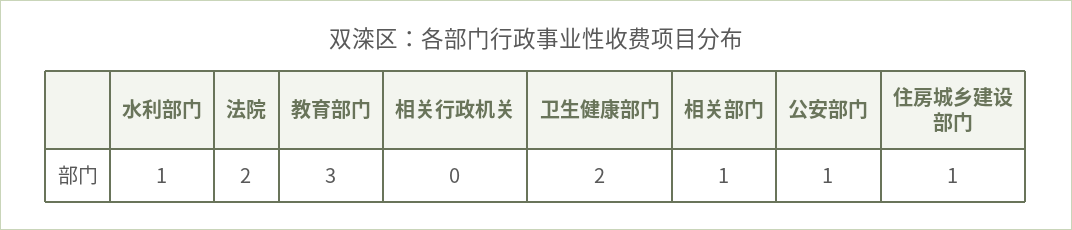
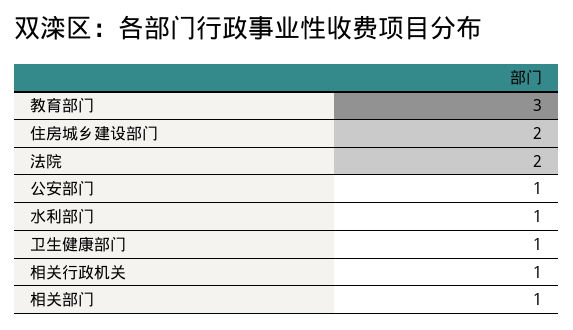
相关行政机关: 0 -> 1
卫生健康部门: 2 -> 1
住房城乡建设部门: 1 -> 2

